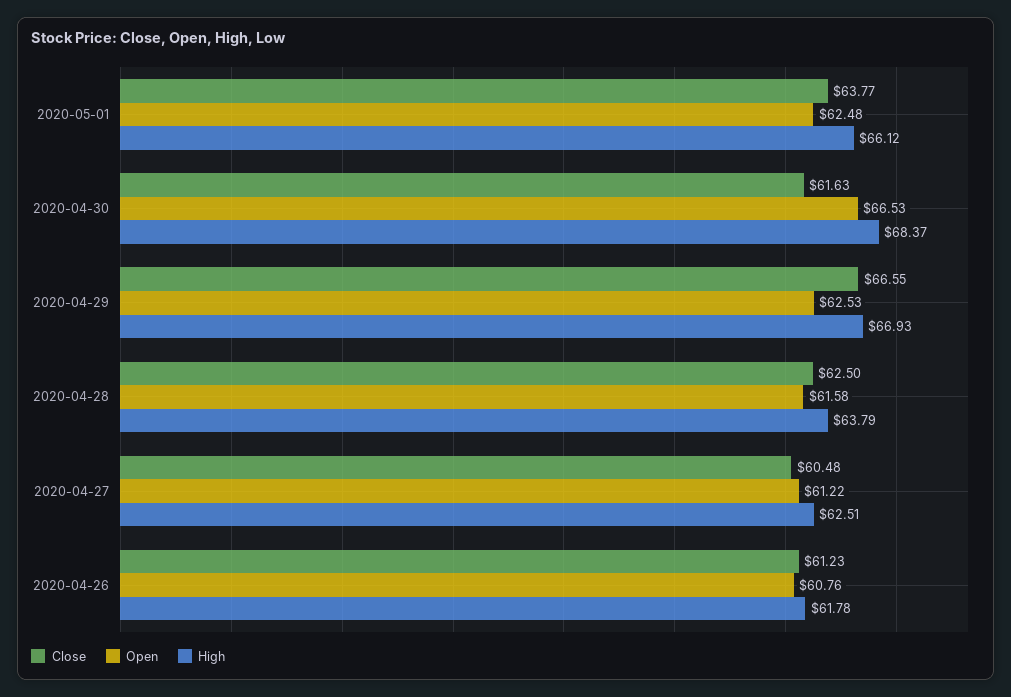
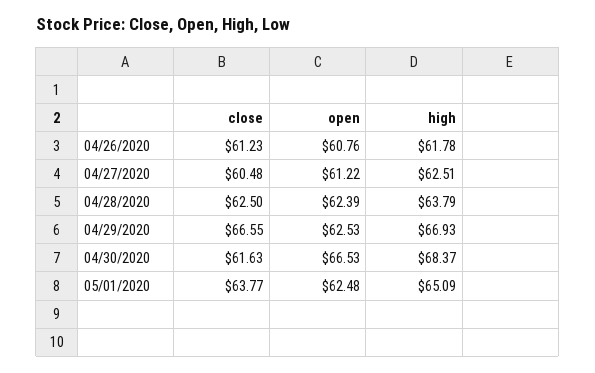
High, 2020-05-01: 66.12 -> 65.09
Open, 2020-04-28: 61.58 -> 62.39

